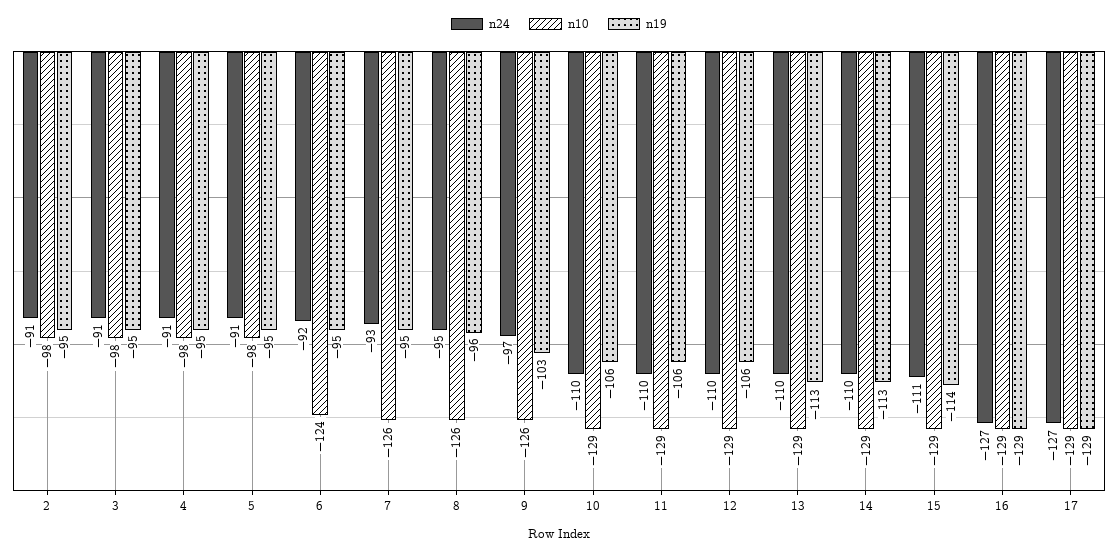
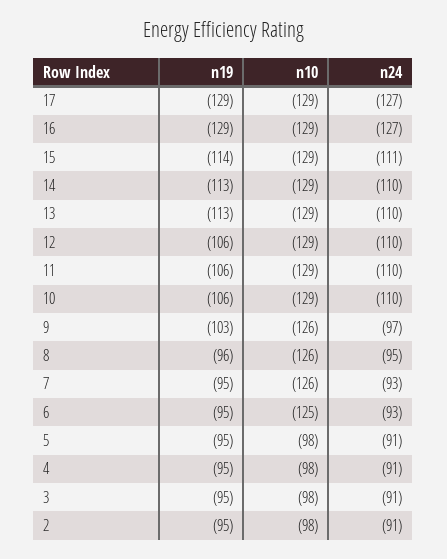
n24, 6: -92 -> -93
n10, 6: -124 -> -125

